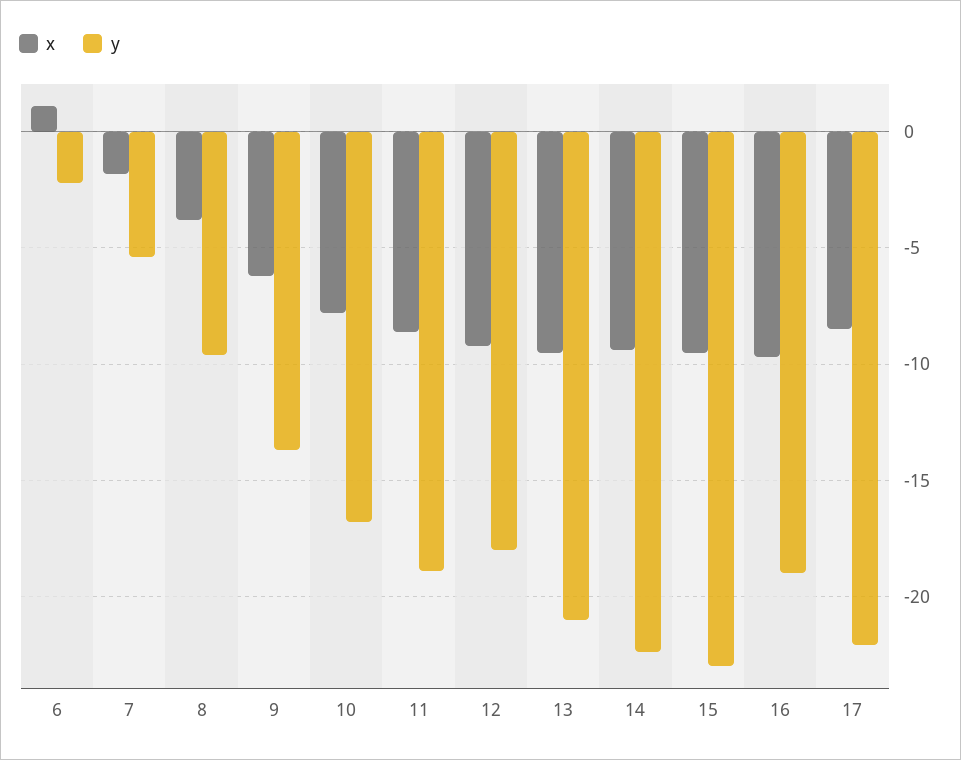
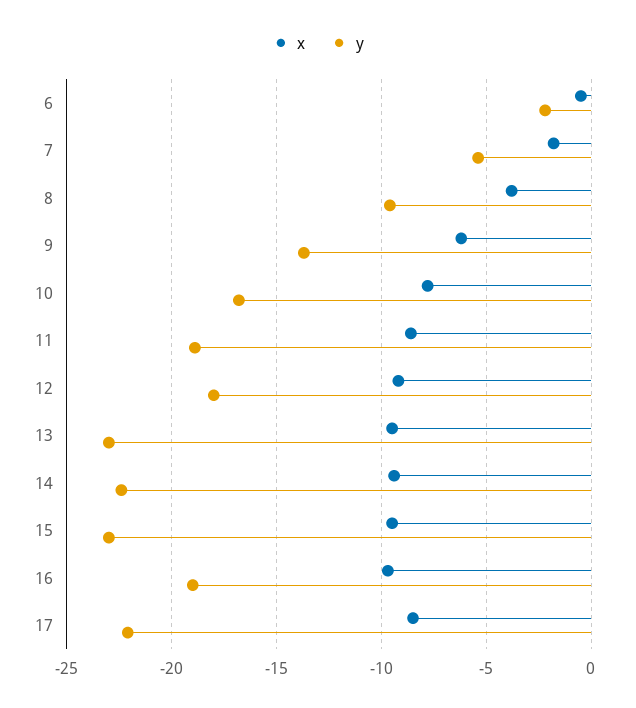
x, 6: 1 -> -0.5
y, 13: -21 -> -23

